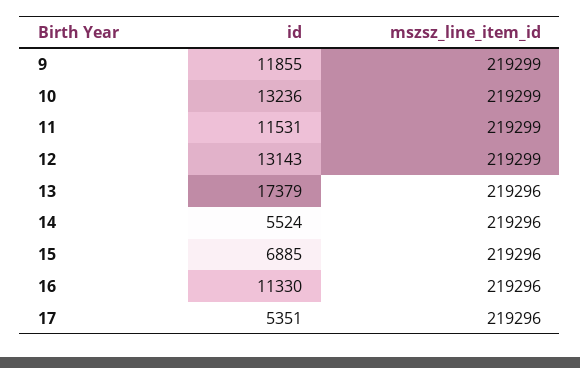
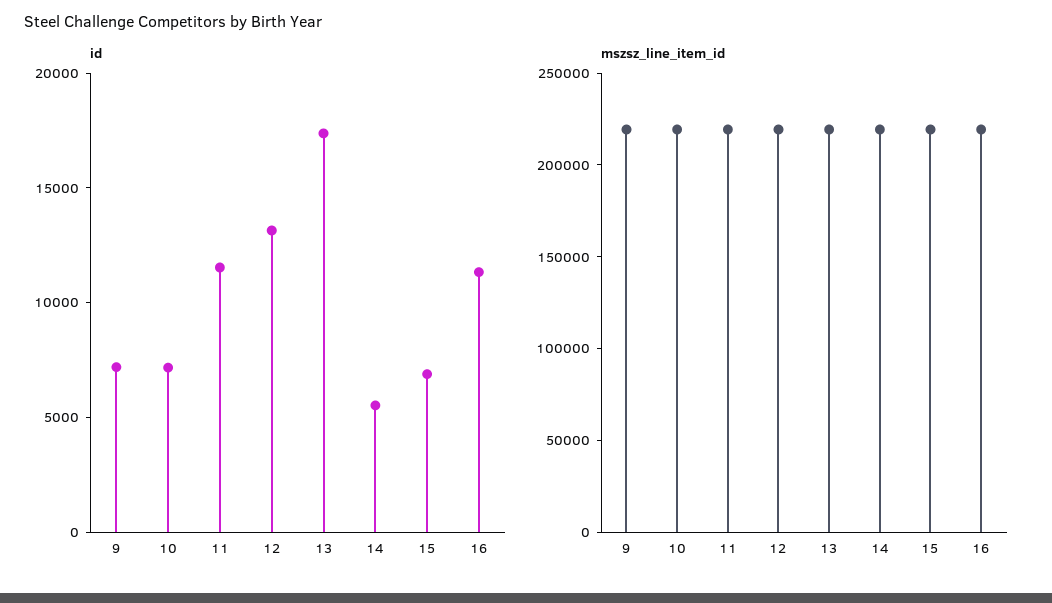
id, 9: 11855 -> 7000
id, 10: 13236 -> 7000
id, 17: 5351 -> none
mszsz_line_item_id, 17: 219296 -> none

